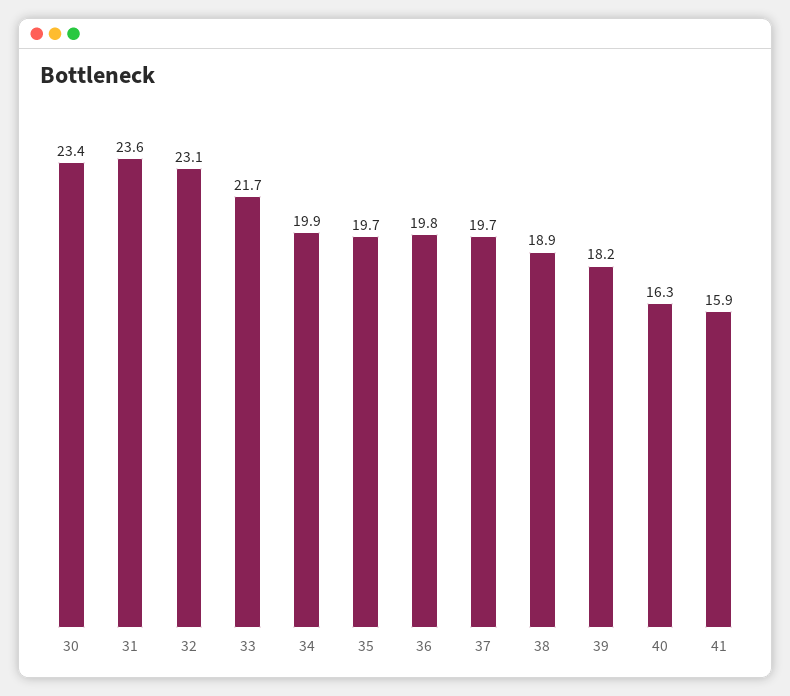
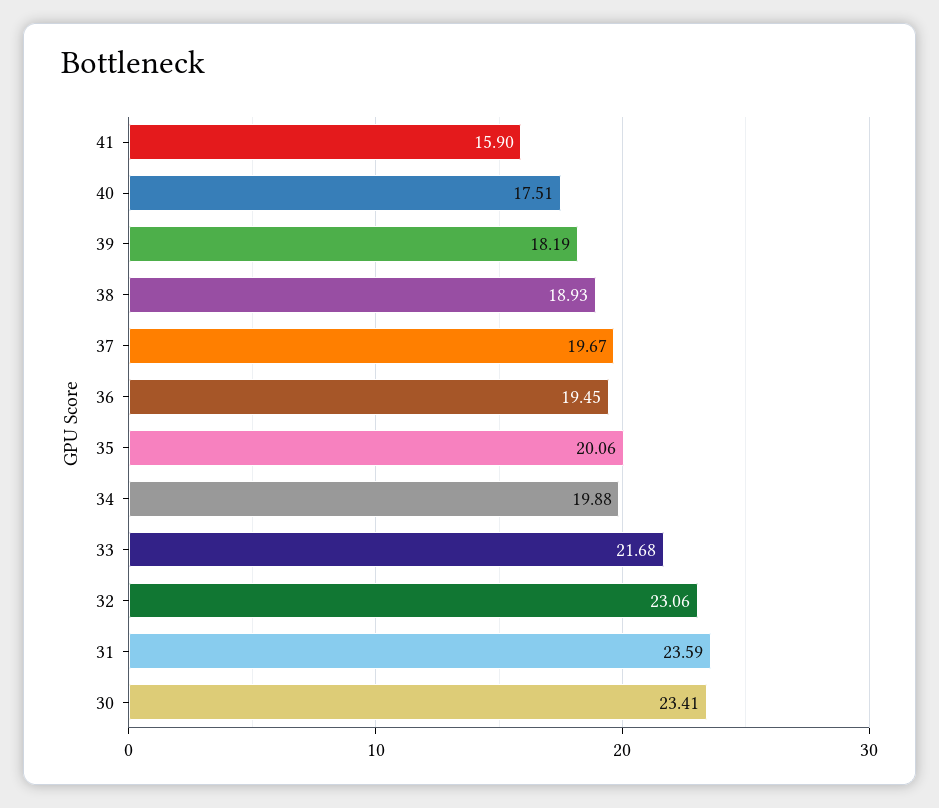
35: 19.7 -> 20.06
36: 19.8 -> 19.45
40: 16.3 -> 17.51

